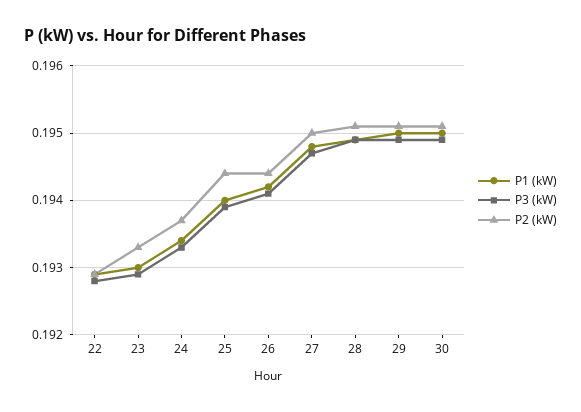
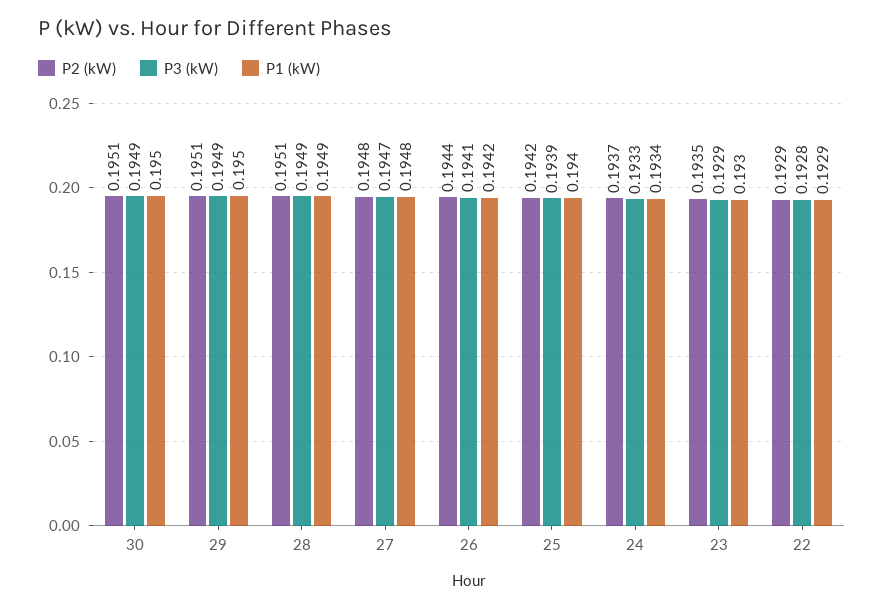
P2 (kW), 23: 0.1933 -> 0.1935
P2 (kW), 25: 0.1944 -> 0.1942
P2 (kW), 27: 0.195 -> 0.1948

